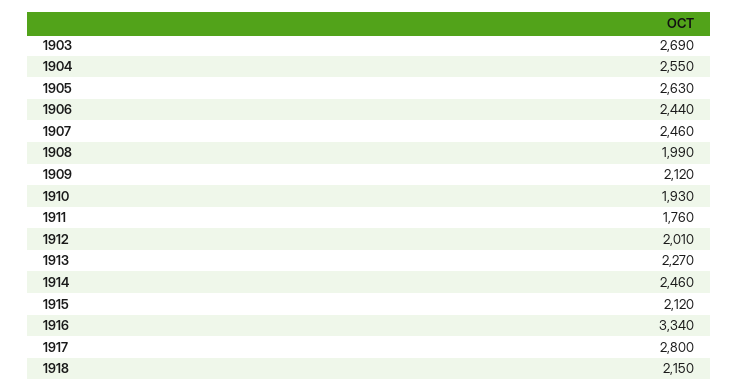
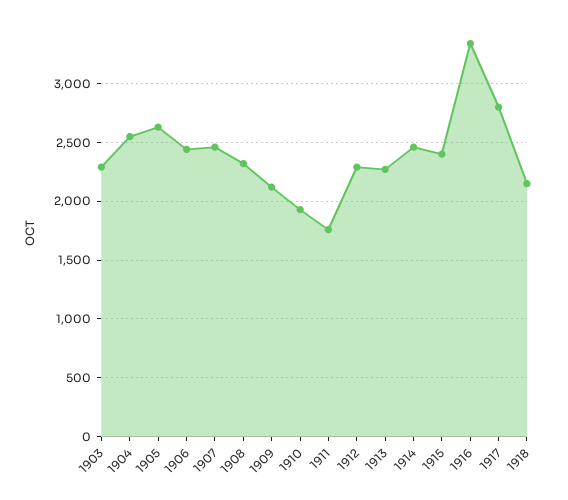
1903: 2690 -> 2300
1908: 1990 -> 2300
1912: 2010 -> 2300
1915: 2120 -> 2400

